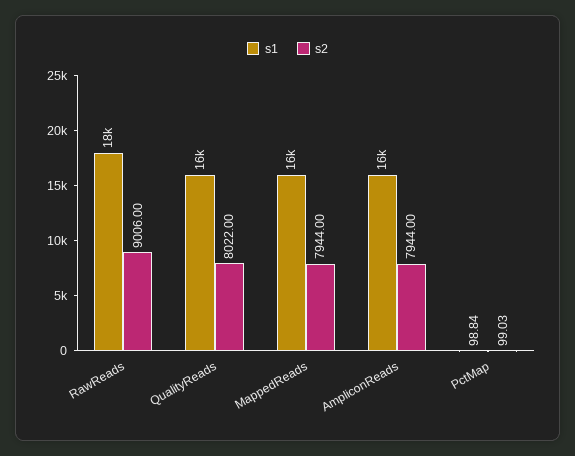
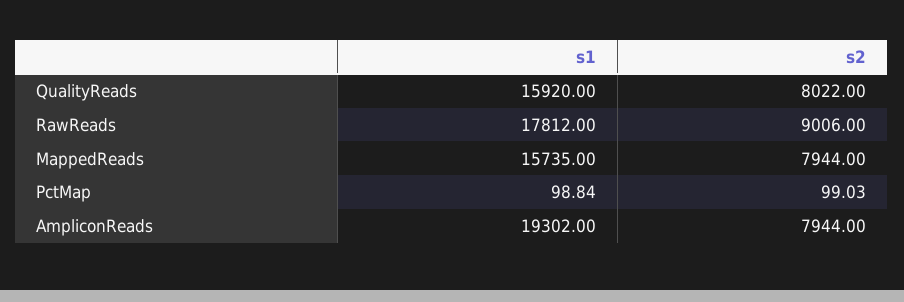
s1, AmpliconReads: 16000 -> 19302

